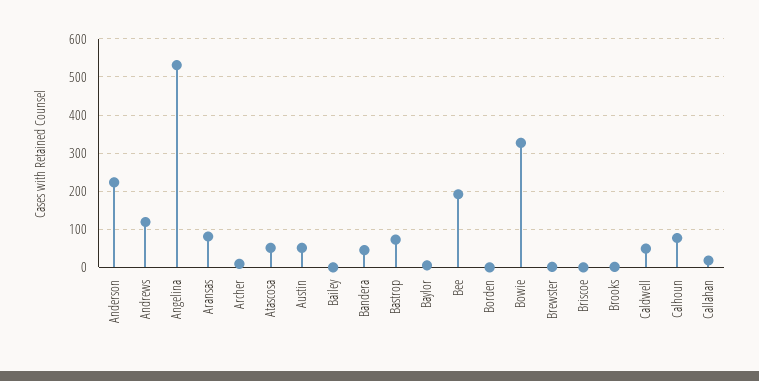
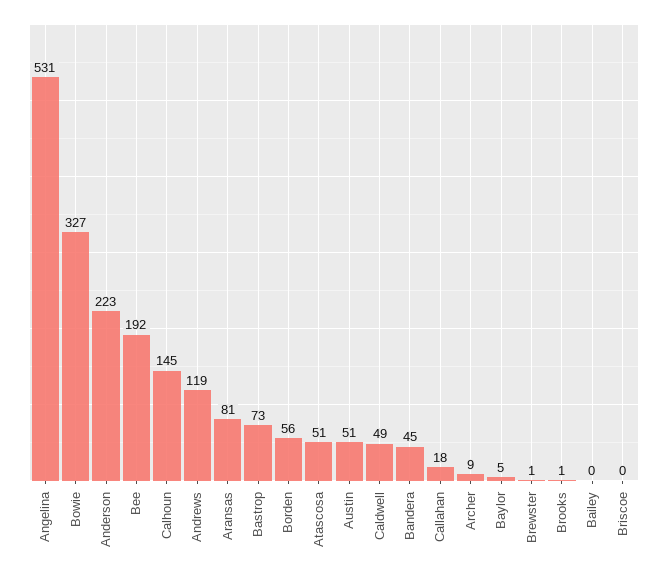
Borden: 0 -> 56
Calhoun: 80 -> 145

